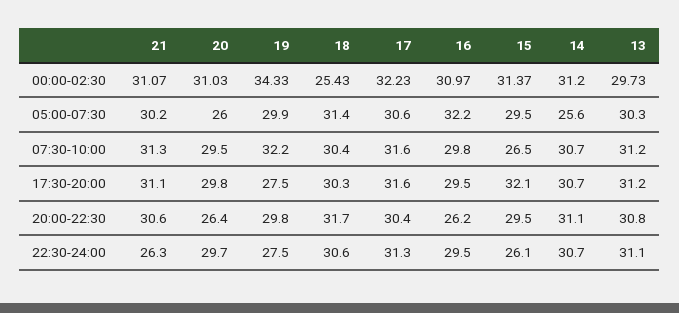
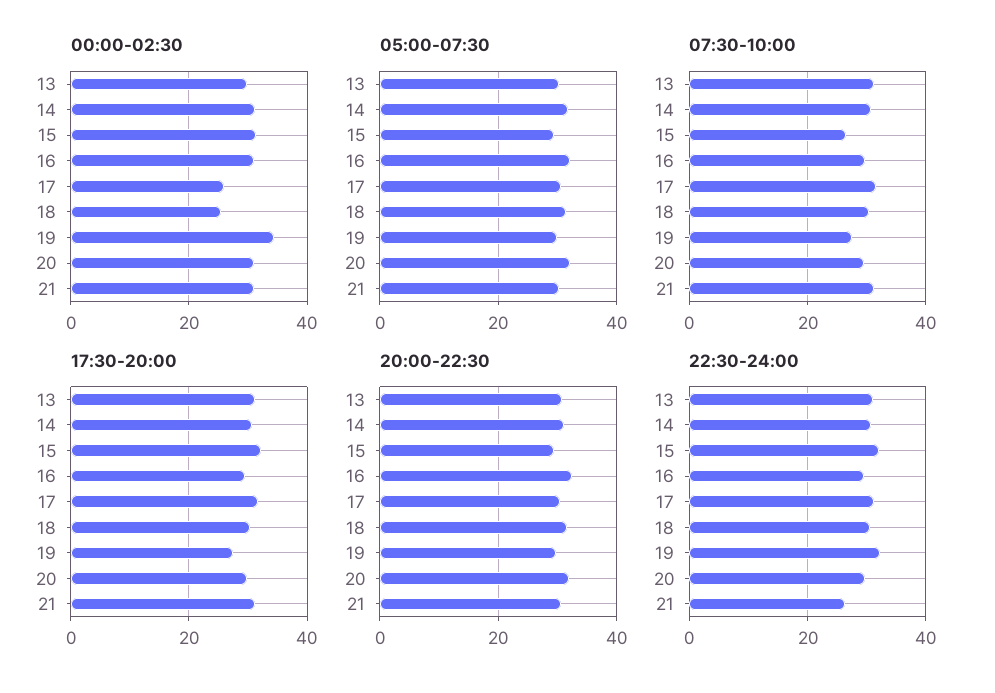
00:00-02:30, 17: 32.23 -> 26
05:00-07:30, 20: 26 -> 32
05:00-07:30, 14: 25.6 -> 32
07:30-10:00, 19: 32.2 -> 28
20:00-22:30, 20: 26.4 -> 32
20:00-22:30, 16: 26.2 -> 32
22:30-24:00, 19: 27.5 -> 32
22:30-24:00, 15: 26.1 -> 32

